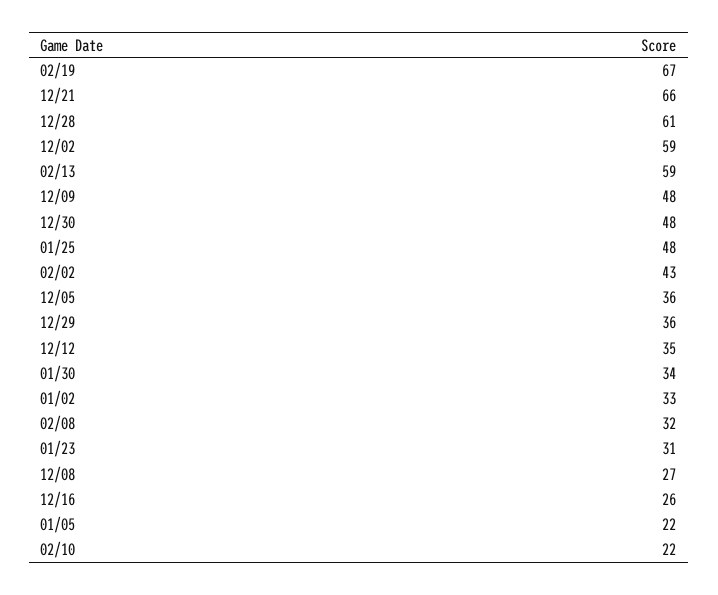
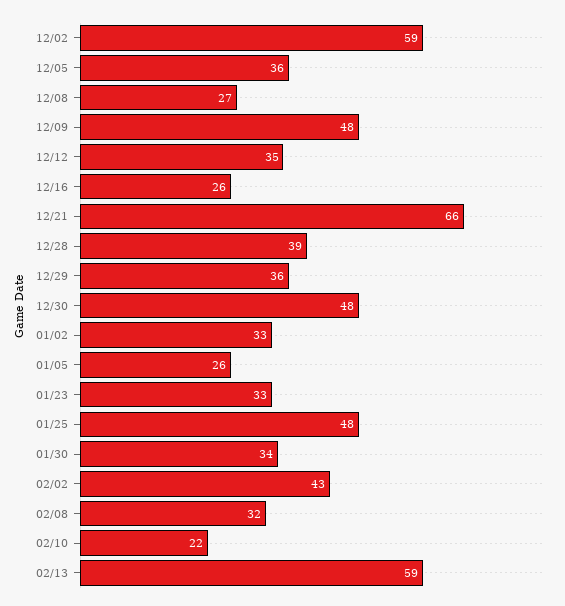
02/19: 67 -> none
12/28: 61 -> 39
01/23: 31 -> 33
01/05: 22 -> 26

